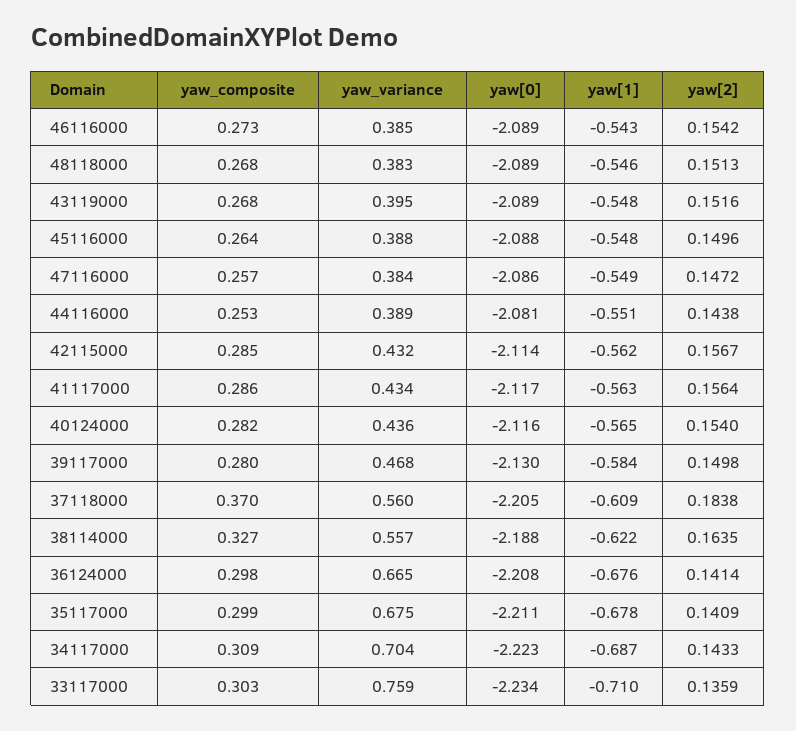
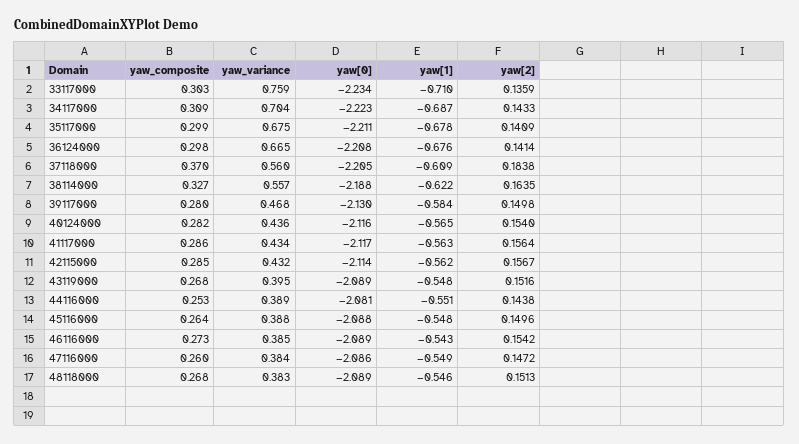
yaw_composite, 47116000: 0.257 -> 0.26

